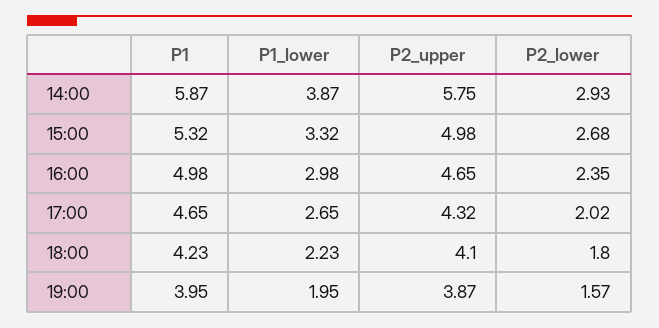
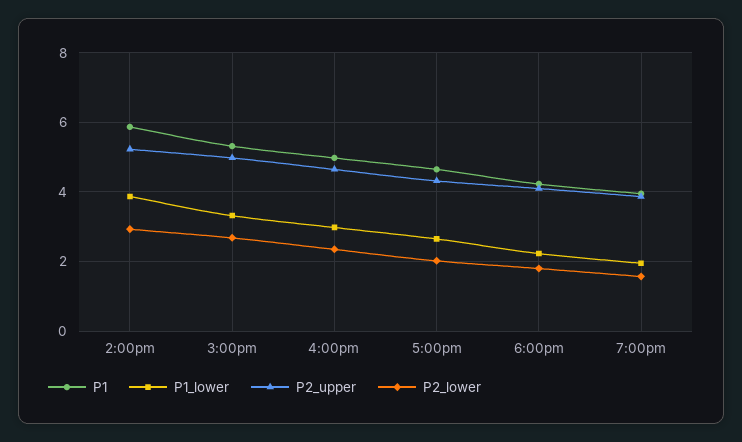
P2_upper, 14:00: 5.75 -> 5.2

